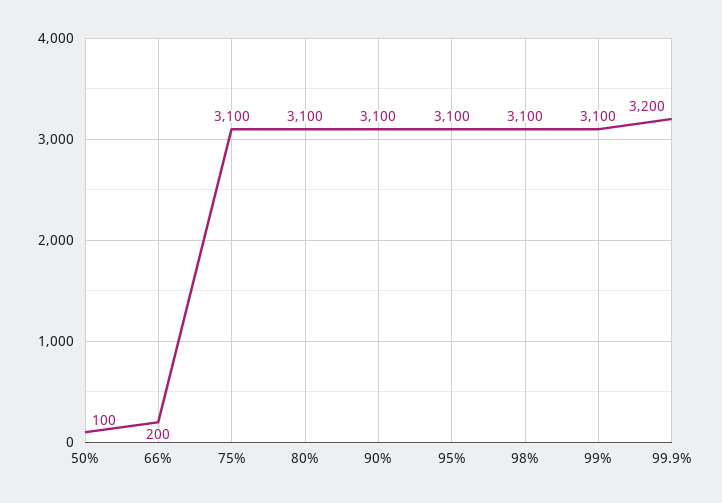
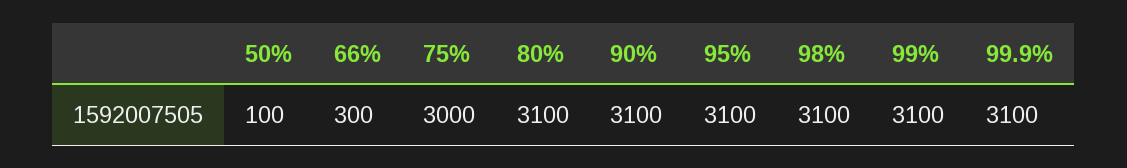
66%: 200 -> 300
75%: 3100 -> 3000
99.9%: 3200 -> 3100

